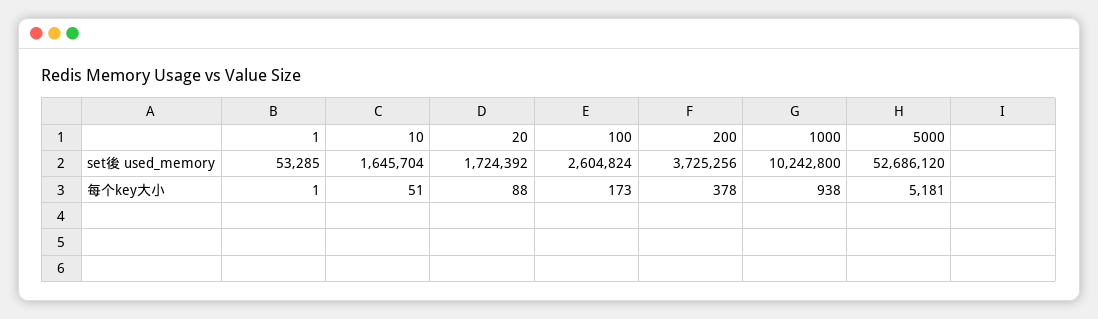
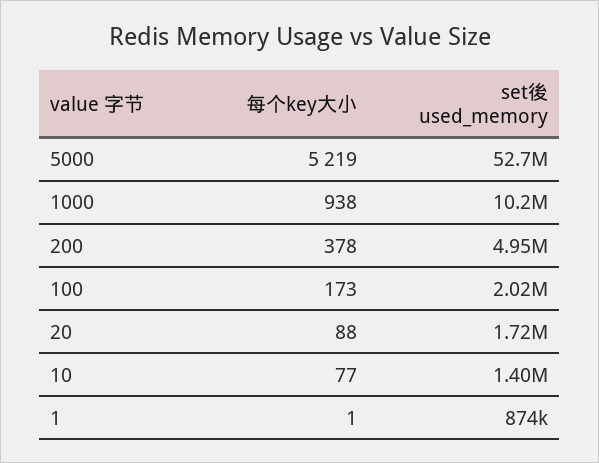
1, set後 used_memory: 53285 -> 874000
10, set後 used_memory: 1645704 -> 1400000
100, set後 used_memory: 2604824 -> 2020000
200, set後 used_memory: 3725256 -> 4950000
10, 每个key大小: 51 -> 77
5000, 每个key大小: 5181 -> 5219

